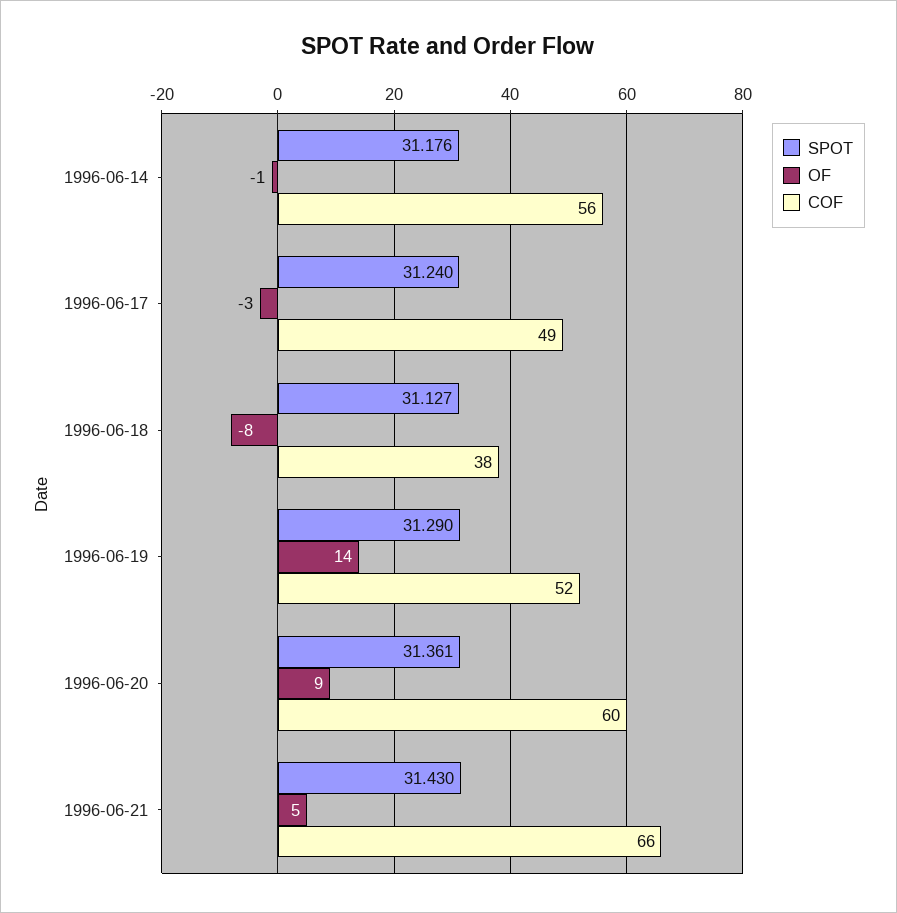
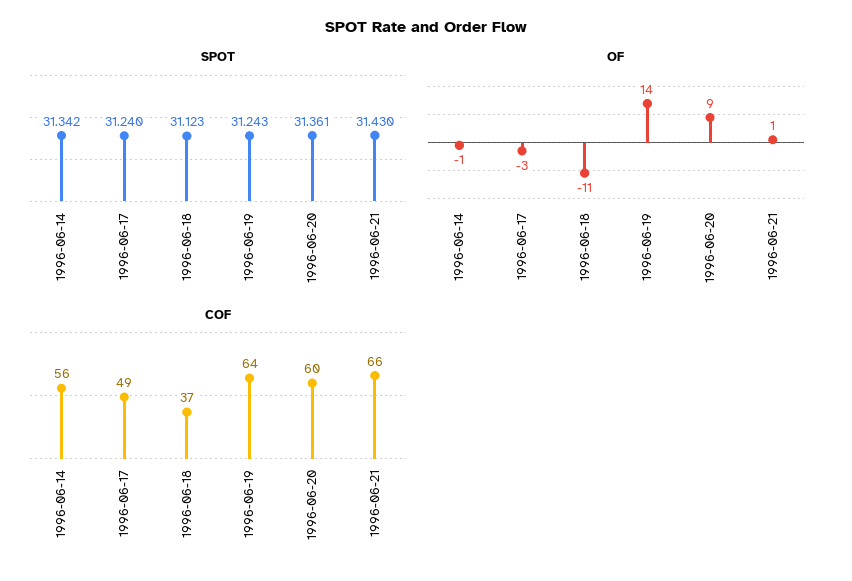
SPOT, 1996-06-14: 31.176 -> 31.342
SPOT, 1996-06-18: 31.127 -> 31.123
OF, 1996-06-18: -8 -> -11
COF, 1996-06-18: 38 -> 37
SPOT, 1996-06-19: 31.29 -> 31.243
COF, 1996-06-19: 52 -> 64
OF, 1996-06-21: 5 -> 1

